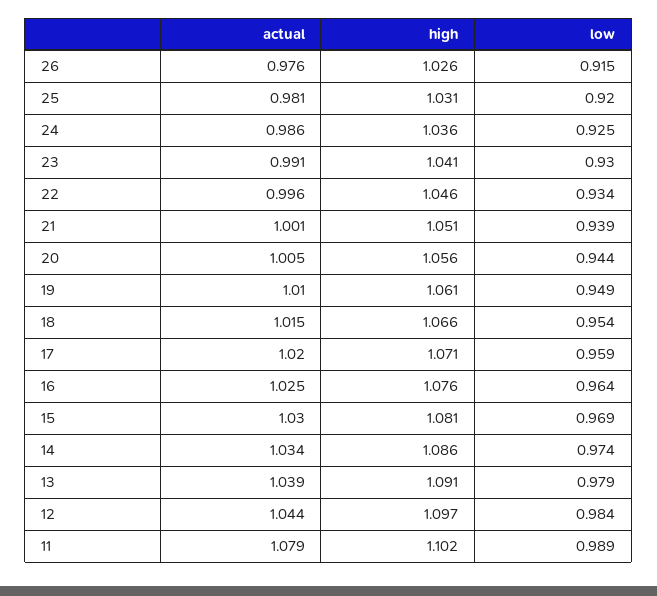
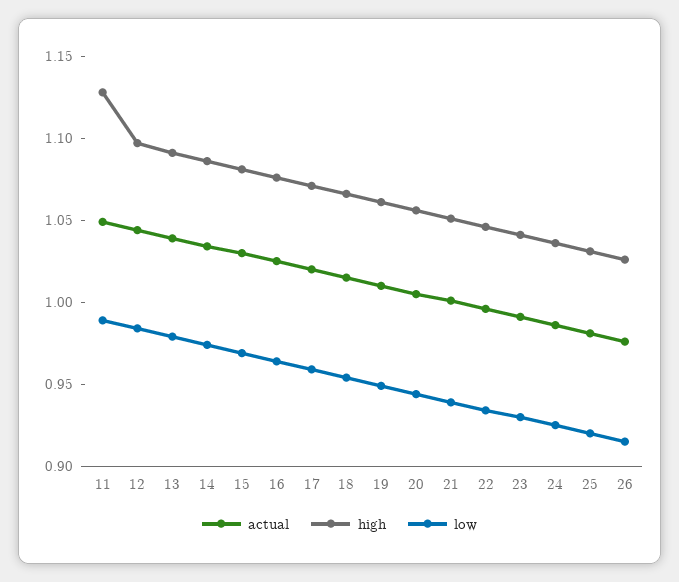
actual, 11: 1.079 -> 1.05
high, 11: 1.102 -> 1.13

